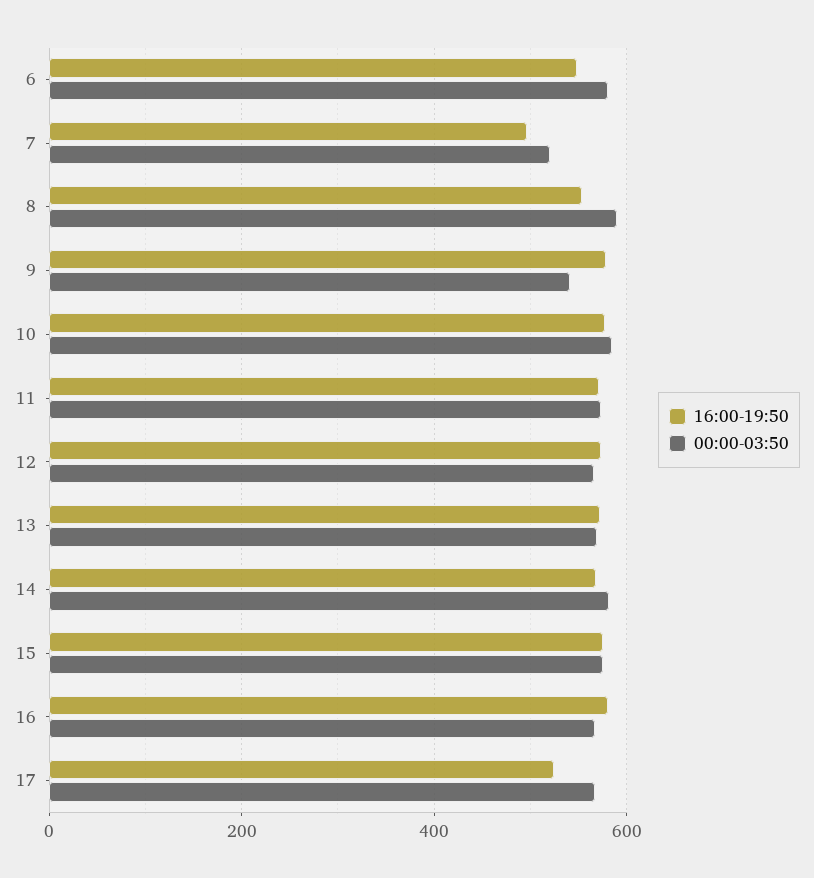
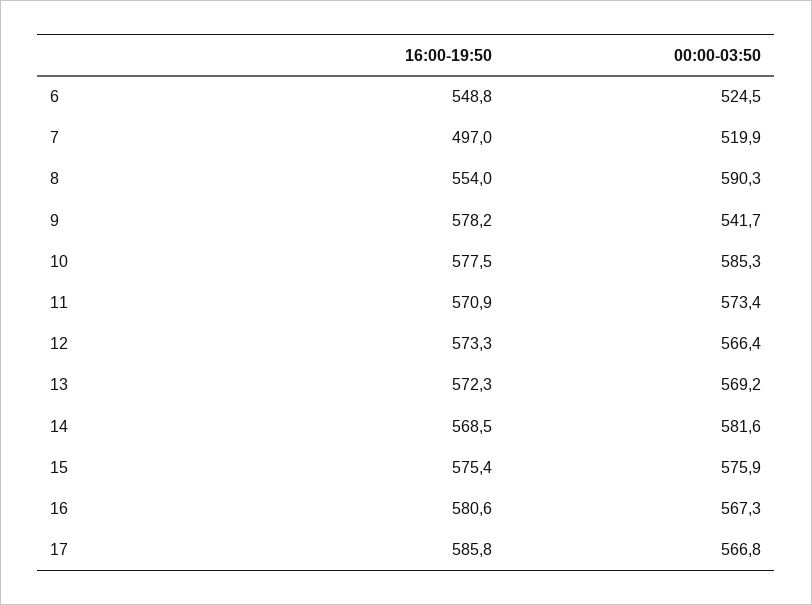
00:00-03:50, 6: 580 -> 524.5
16:00-19:50, 17: 520 -> 585.8

